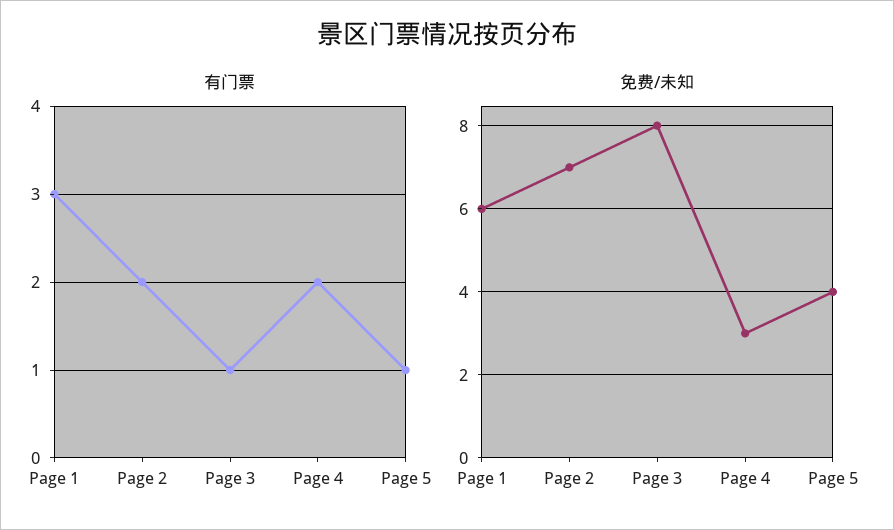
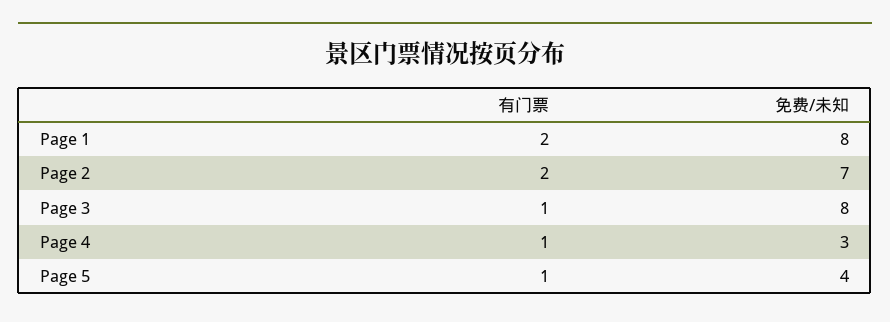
有门票, Page 1: 3 -> 2
有门票, Page 4: 2 -> 1
免费/未知, Page 1: 6 -> 8

